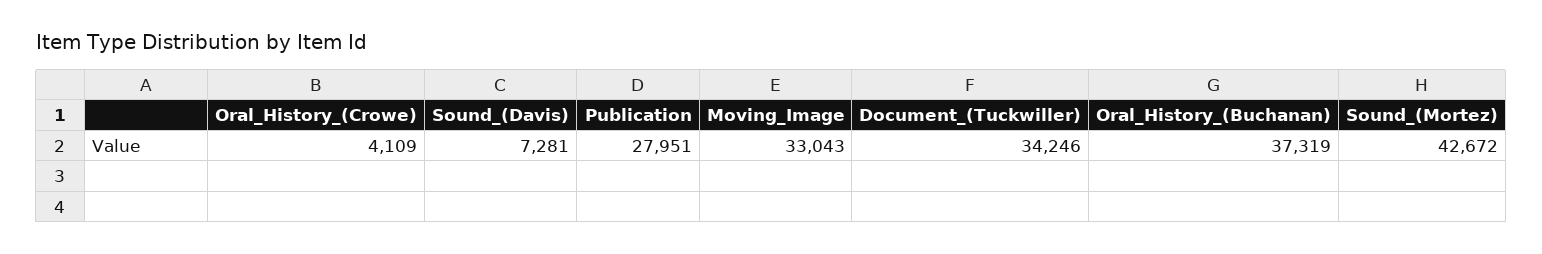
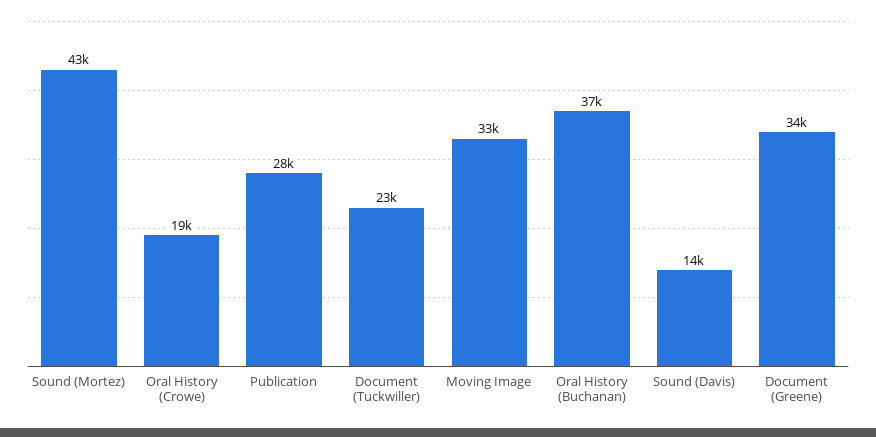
Oral_History_(Crowe): 4109 -> 19000
Sound_(Davis): 7281 -> 14000
Document_(Tuckwiller): 34246 -> 23000
Document (Greene): none -> 34000

